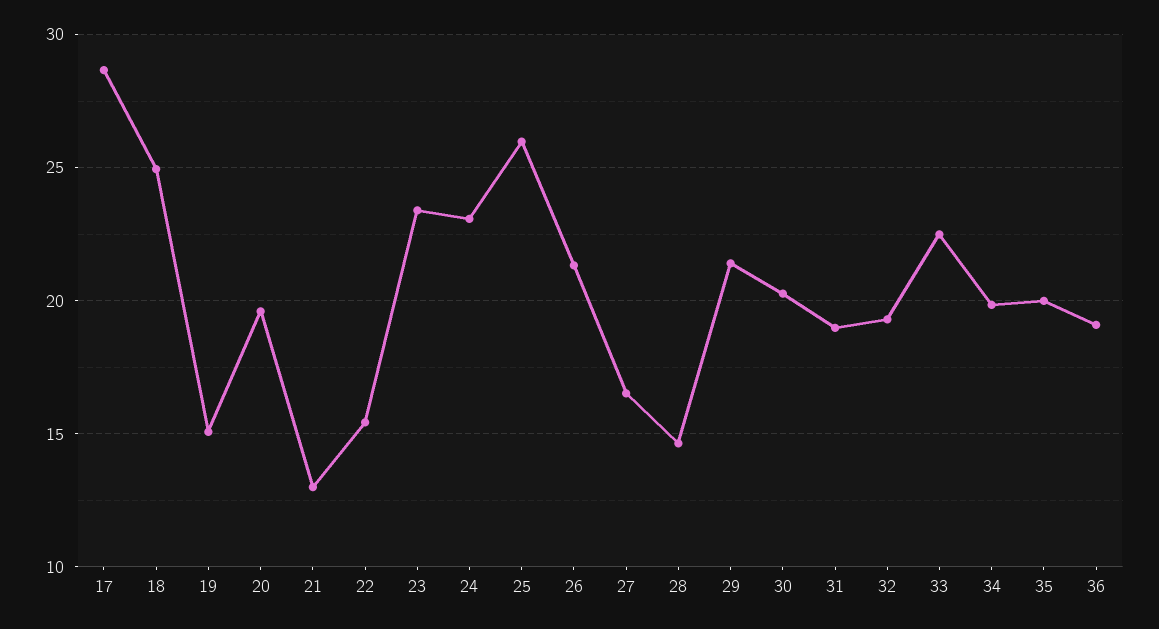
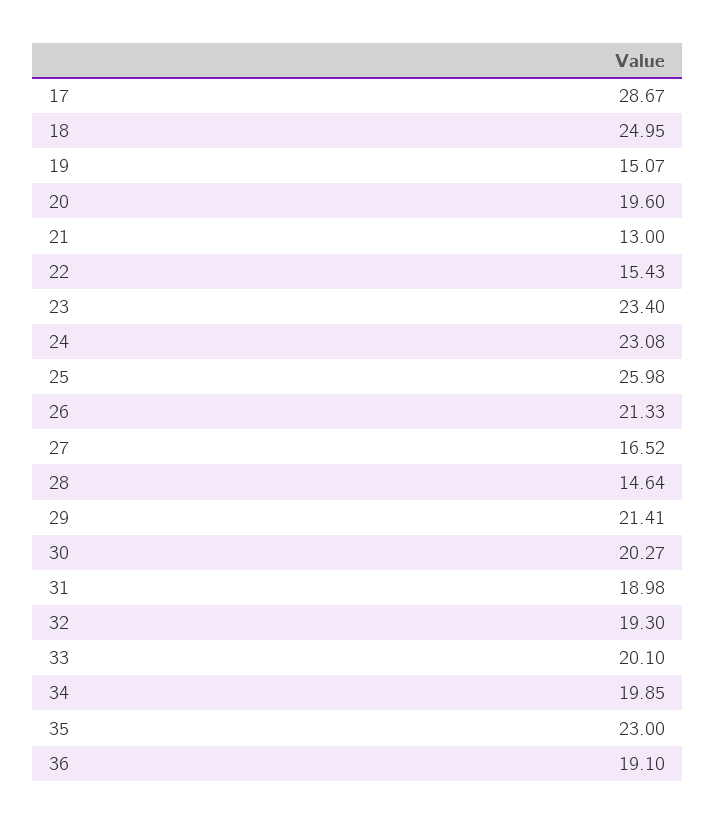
33: 22.5 -> 20.1
35: 20 -> 23

